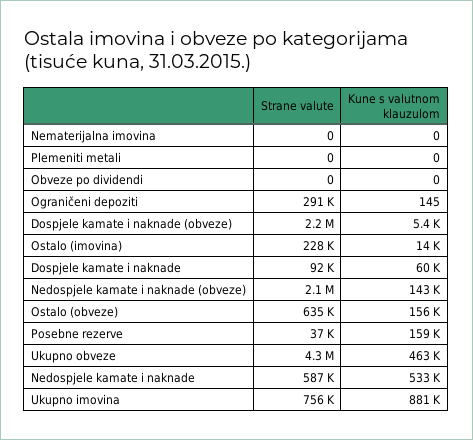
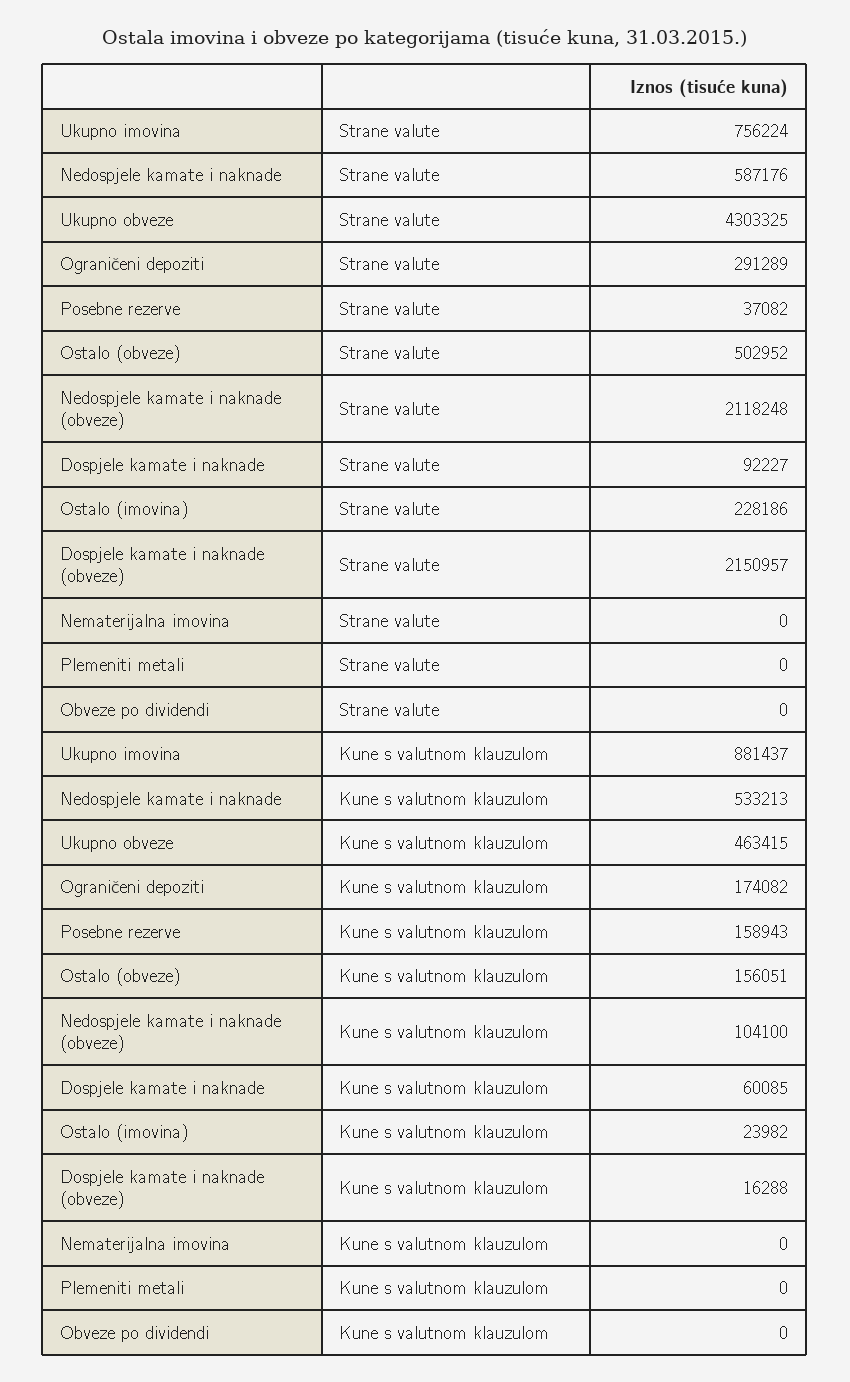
Kune s valutnom klauzulom, Ograničeni depoziti: 145 -> 174082
Kune s valutnom klauzulom, Dospjele kamate i naknade (obveze): 5400 -> 16288
Kune s valutnom klauzulom, Ostalo (imovina): 14000 -> 23982
Kune s valutnom klauzulom, Nedospjele kamate i naknade (obveze): 143000 -> 104100
Strane valute, Ostalo (obveze): 635000 -> 502952

